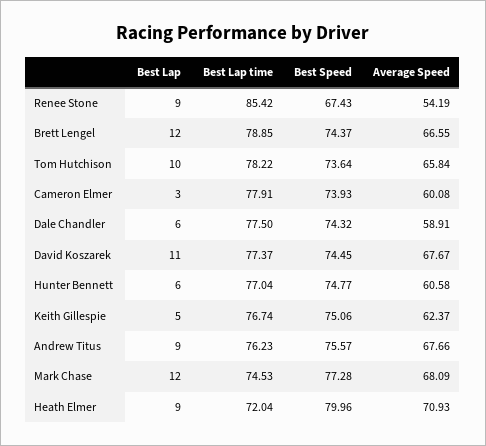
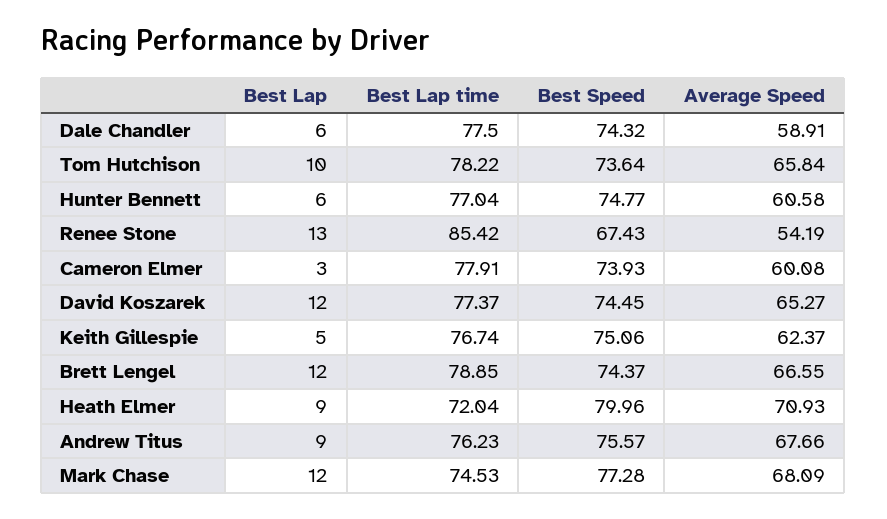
Best Lap, Renee Stone: 9 -> 13
Best Lap, David Koszarek: 11 -> 12
Average Speed, David Koszarek: 67.67 -> 65.27

